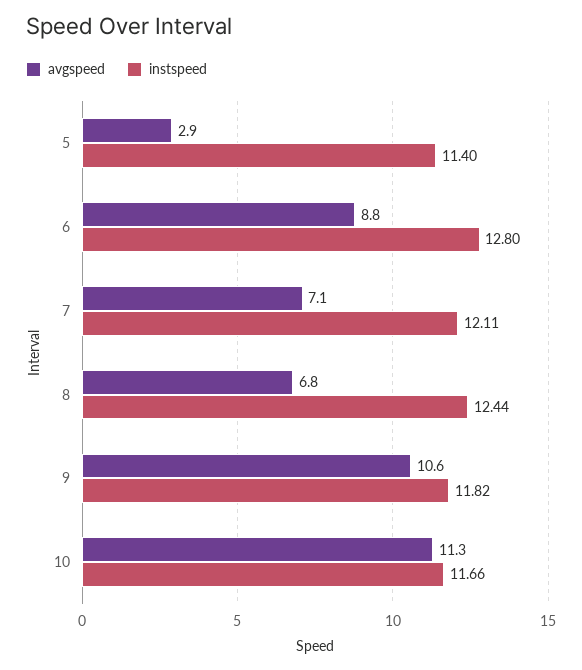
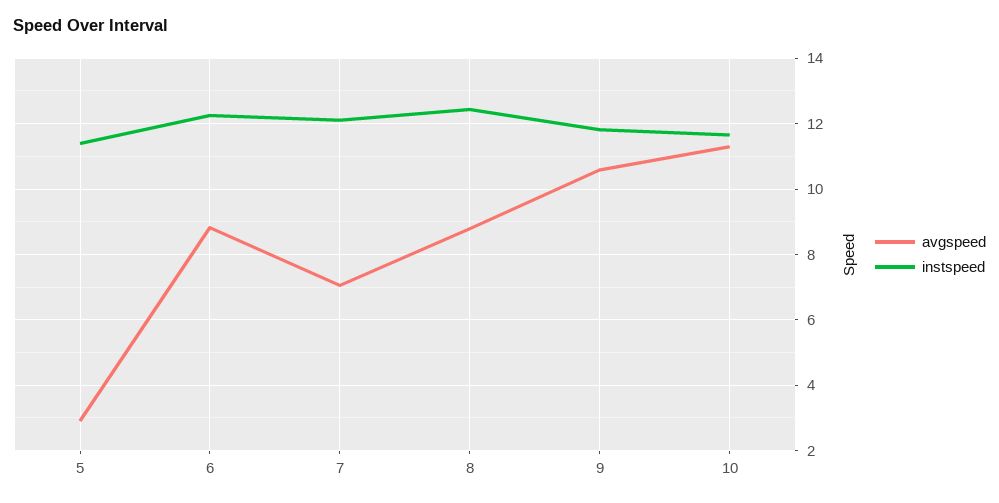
instspeed, 6: 12.8 -> 12.2
avgspeed, 8: 6.8 -> 8.8

